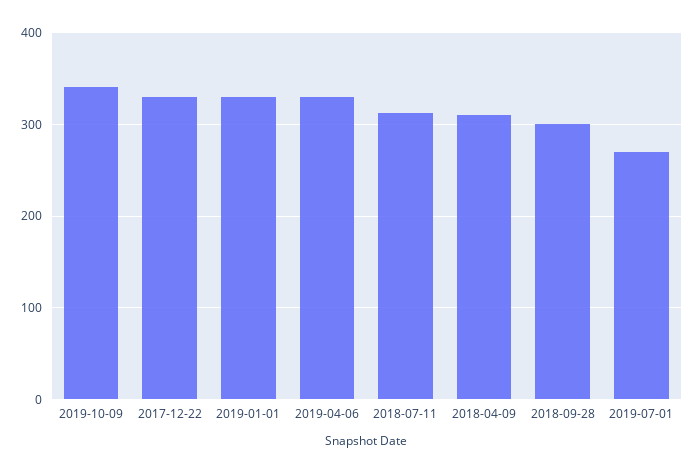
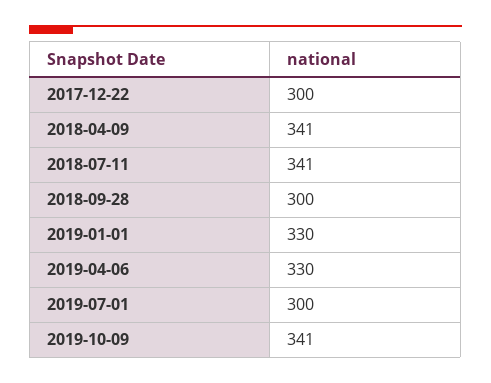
2017-12-22: 330 -> 300
2018-07-11: 310 -> 341
2018-04-09: 310 -> 341
2019-07-01: 270 -> 300

